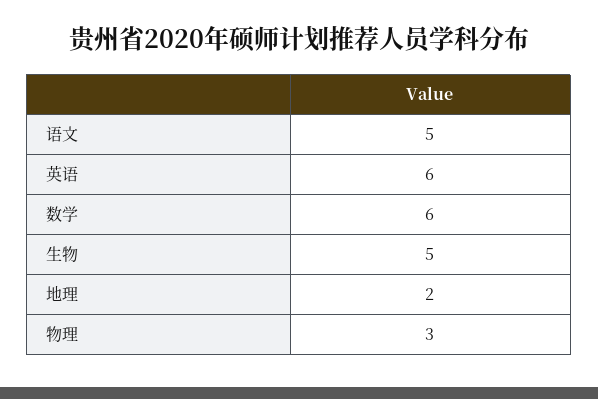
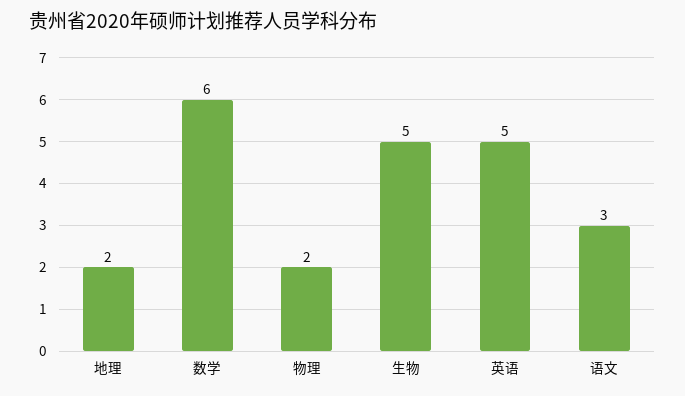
语文: 5 -> 3
英语: 6 -> 5
物理: 3 -> 2

